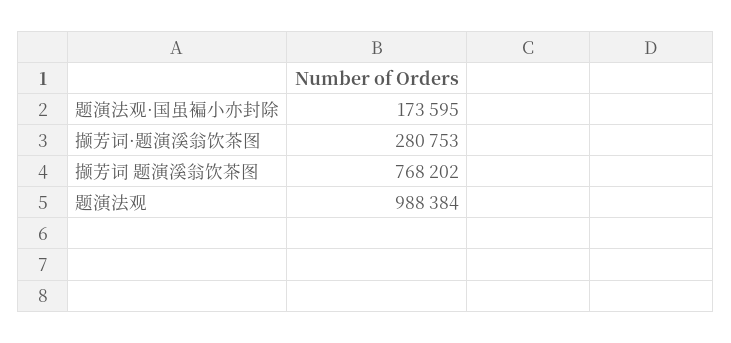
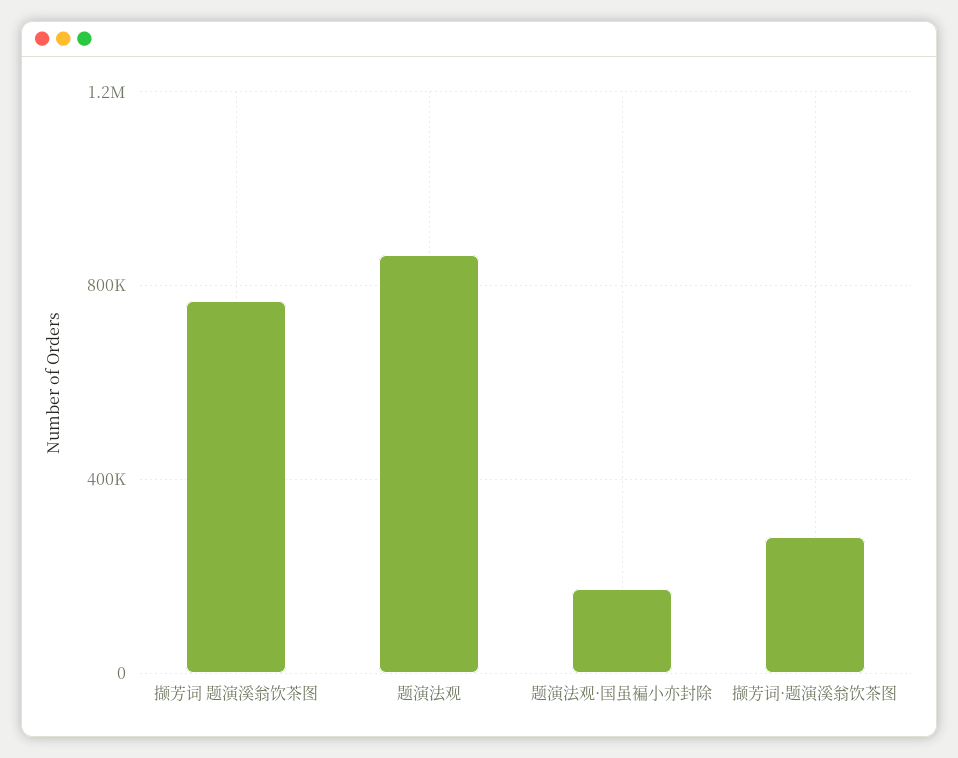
题演法观: 988384 -> 850000

